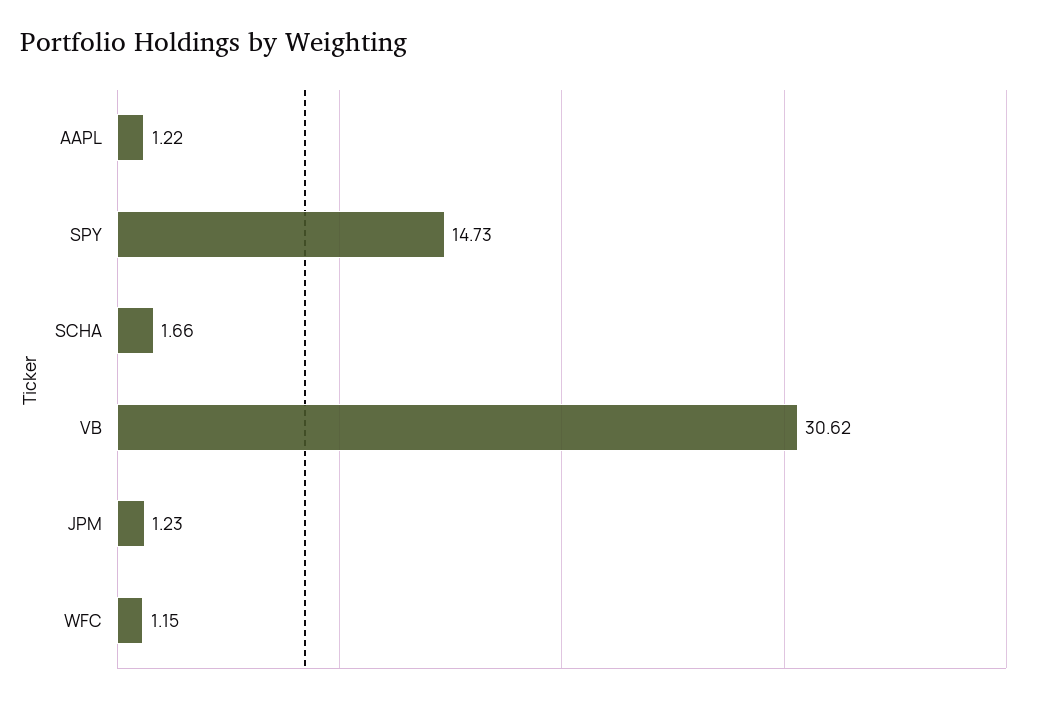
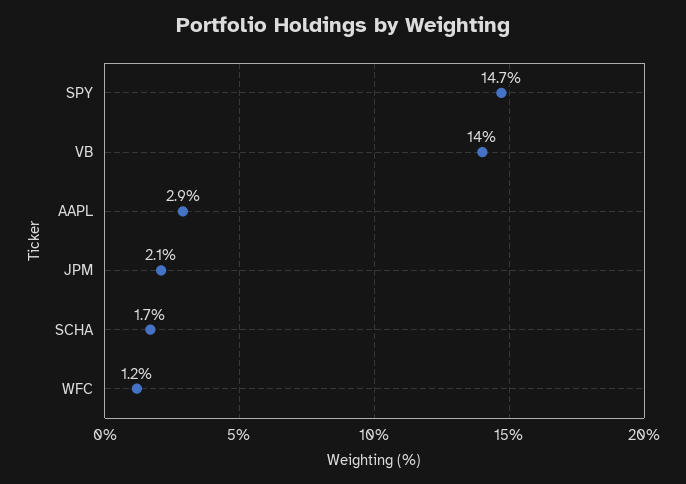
AAPL: 1.22 -> 2.9
VB: 30.62 -> 14
JPM: 1.23 -> 2.1

